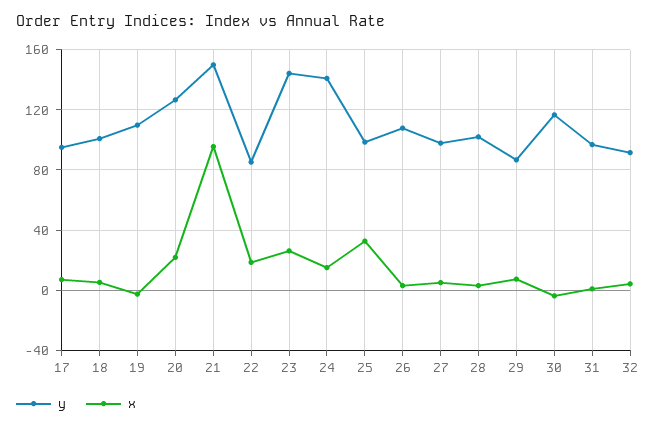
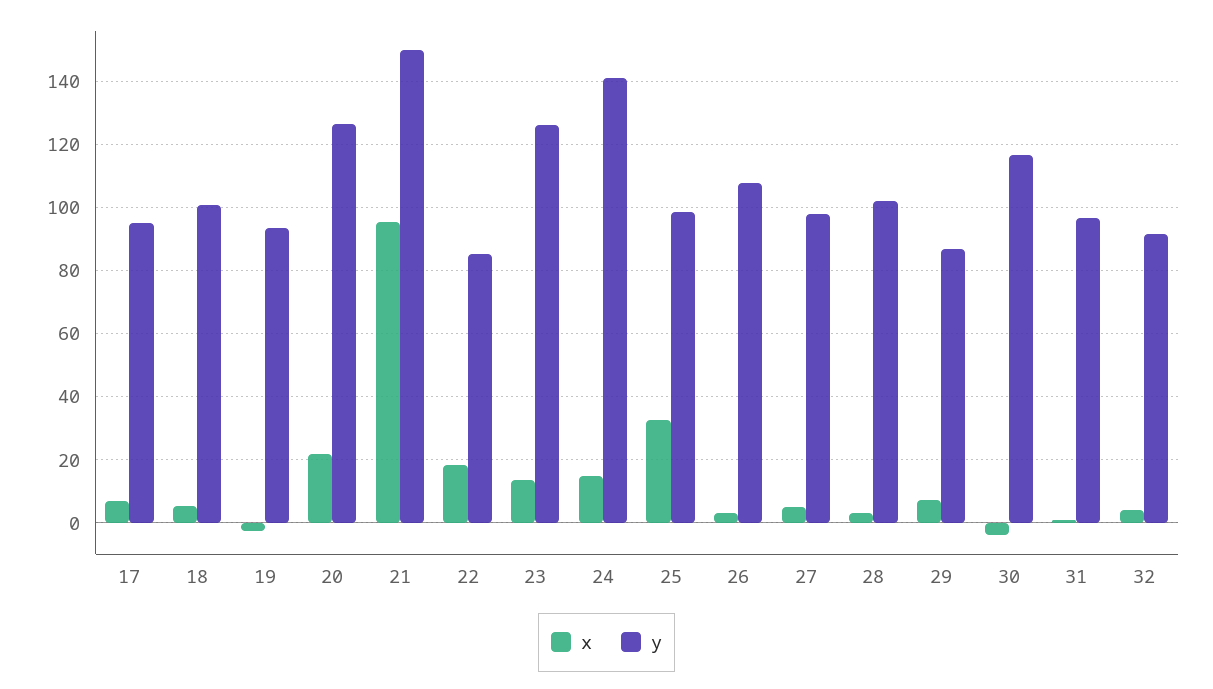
y, 19: 110 -> 94
y, 23: 145 -> 126
x, 23: 25 -> 14

